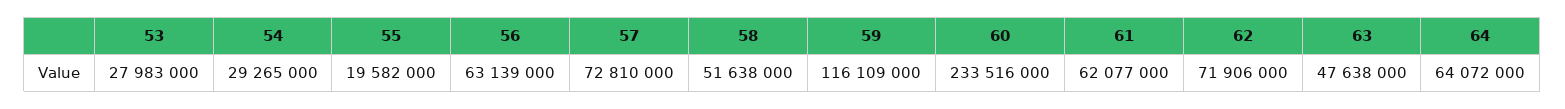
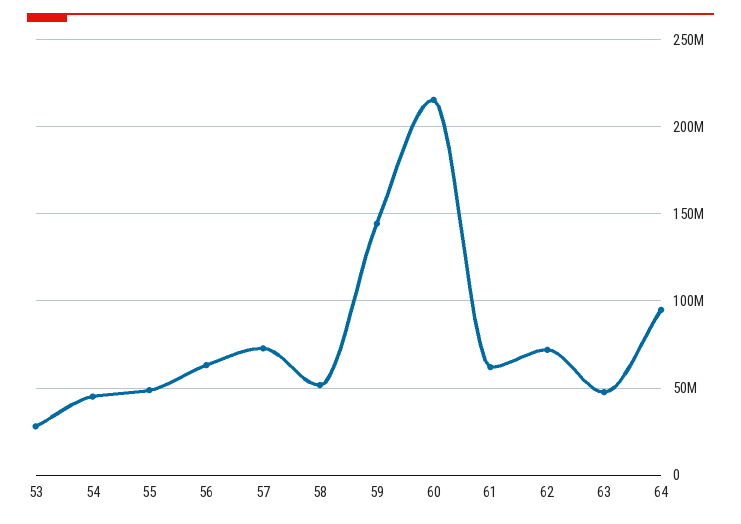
54: 29265000 -> 45000000
55: 19582000 -> 50000000
59: 116109000 -> 145000000
60: 233516000 -> 215000000
64: 64072000 -> 95000000

